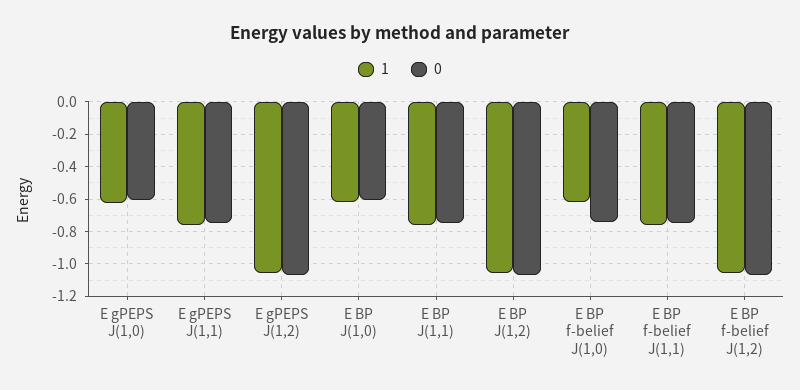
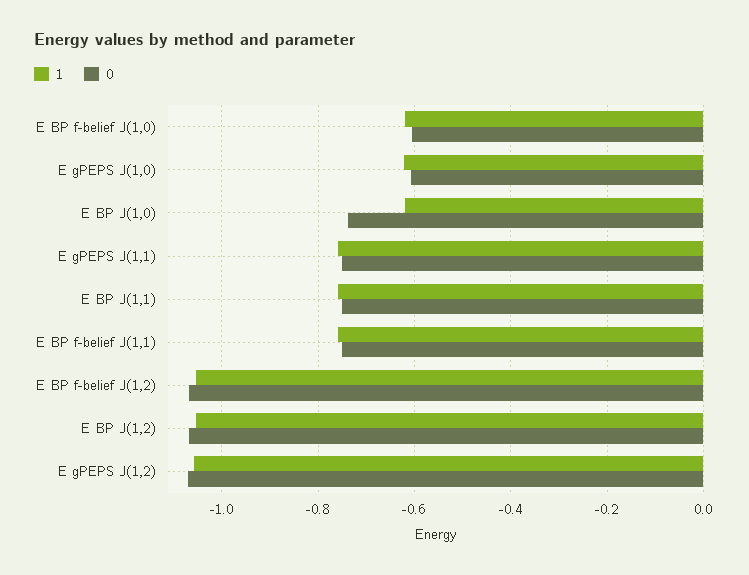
0, E BP J(1,0): -0.6 -> -0.74
0, E BP f-belief J(1,0): -0.75 -> -0.6

